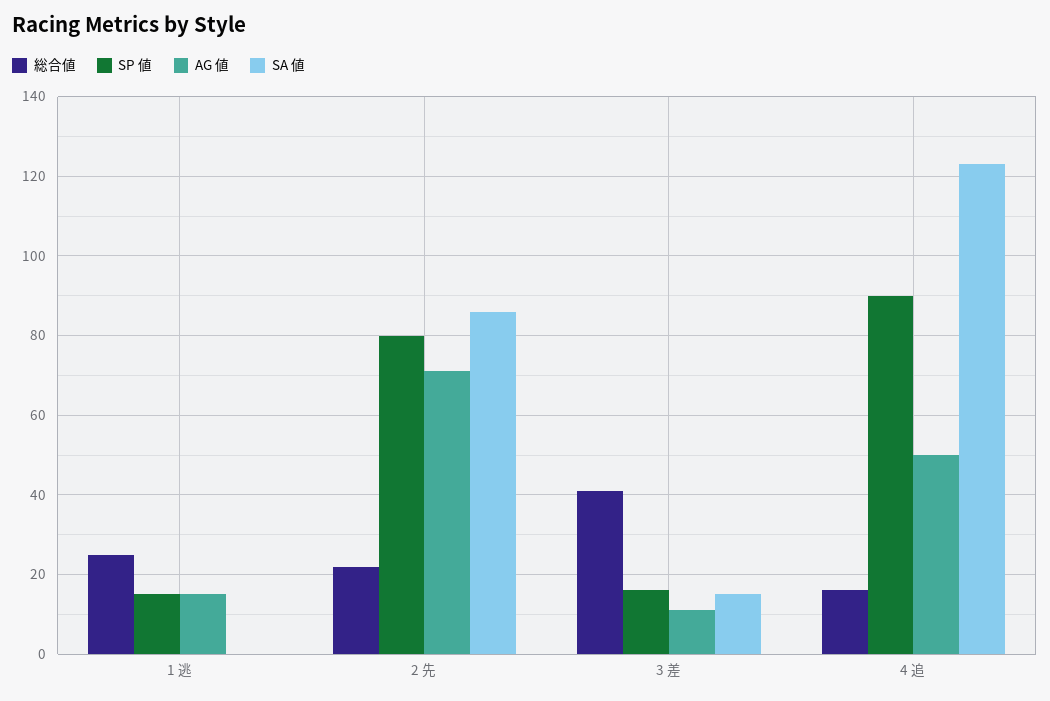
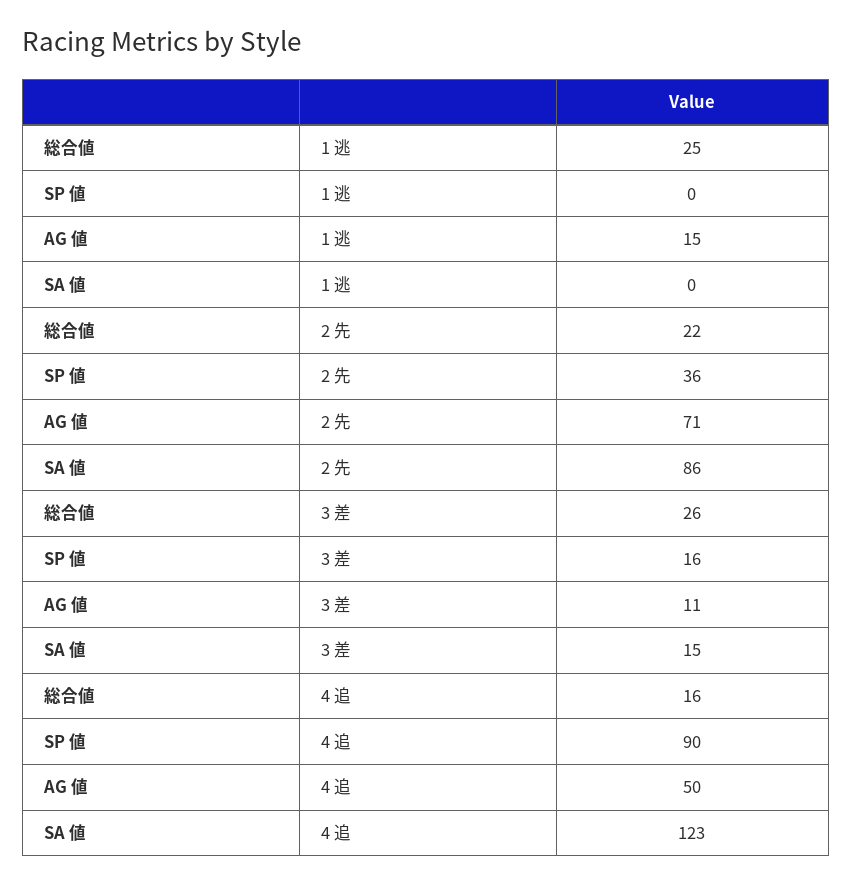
SP 値, 1 逃: 15 -> 0
SP 値, 2 先: 80 -> 36
総合値, 3 差: 40 -> 26

